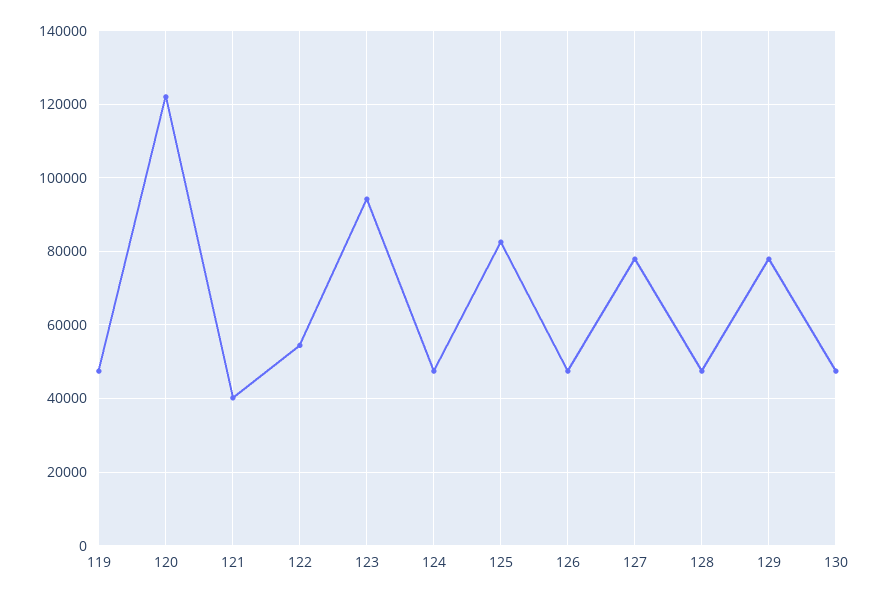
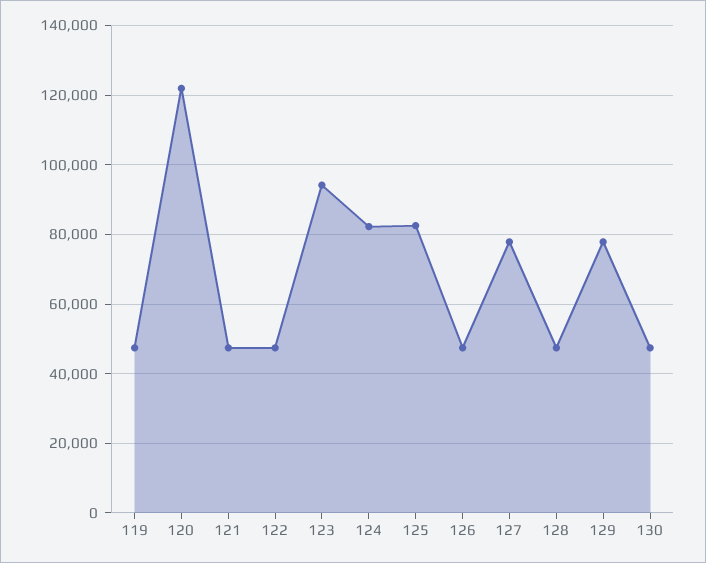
121: 40000 -> 48000
122: 54000 -> 48000
124: 48000 -> 82000

